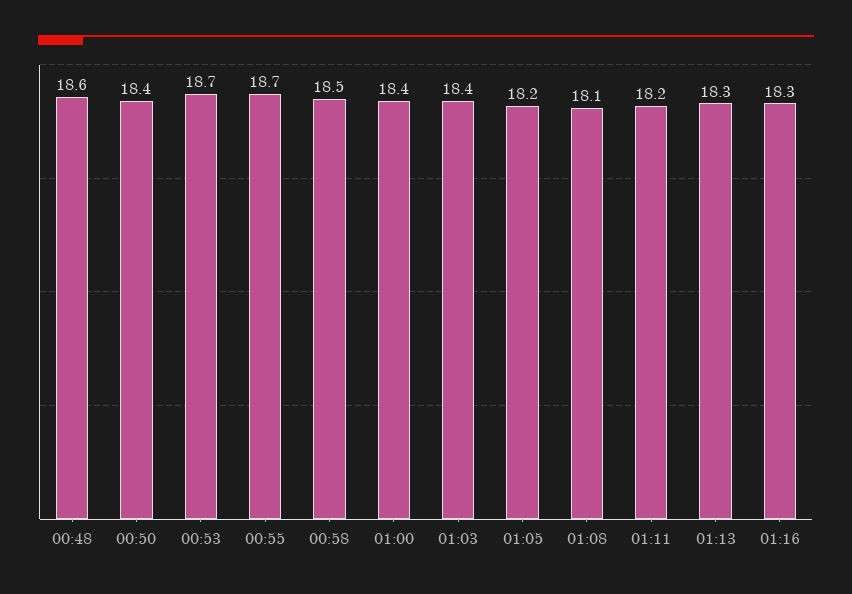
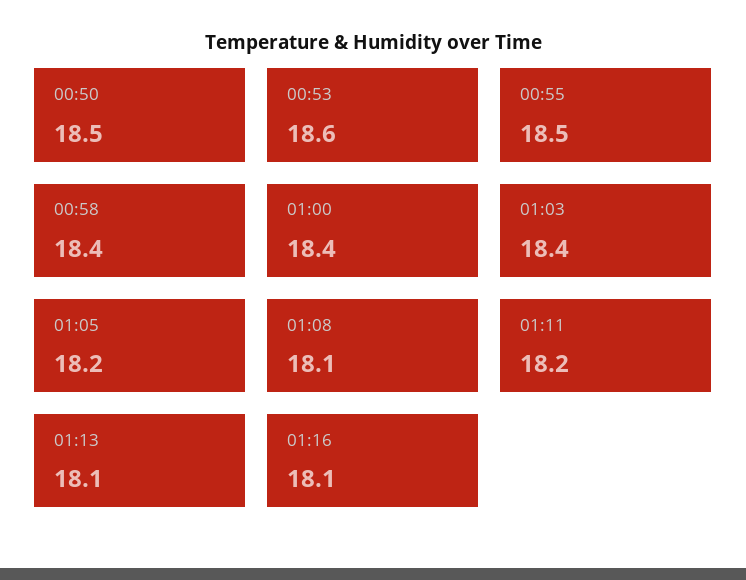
00:48: 18.6 -> none
00:50: 18.4 -> 18.5
00:53: 18.7 -> 18.6
00:55: 18.7 -> 18.5
00:58: 18.5 -> 18.4
01:13: 18.3 -> 18.1
01:16: 18.3 -> 18.1

